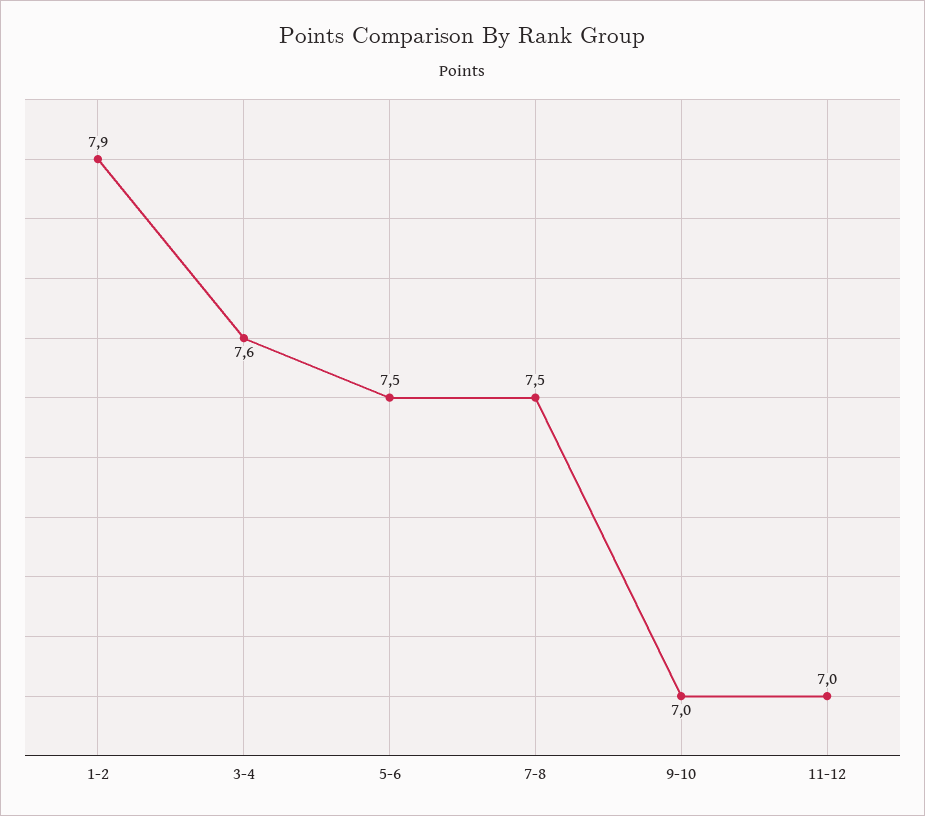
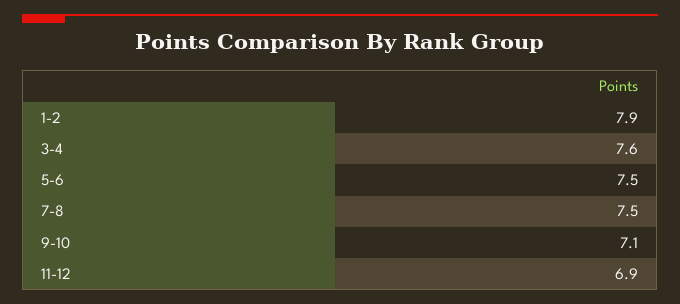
9-10: 7 -> 7.1
11-12: 7 -> 6.9

